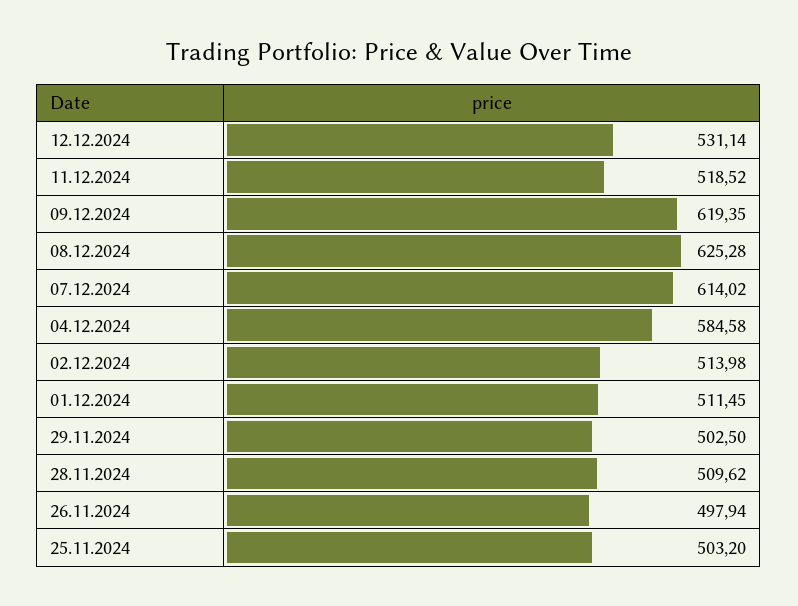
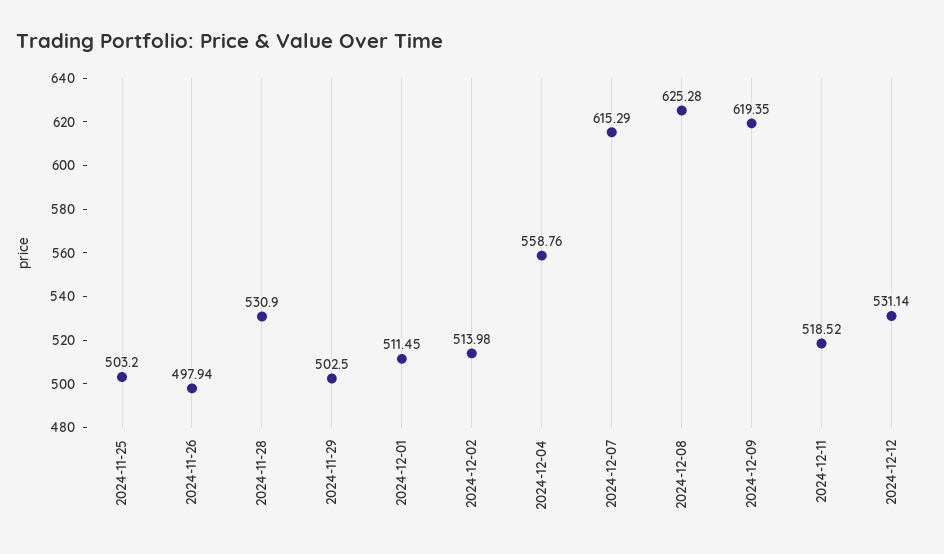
07.12.2024: 614.02 -> 615.29
04.12.2024: 584.58 -> 558.76
28.11.2024: 509.62 -> 530.9

